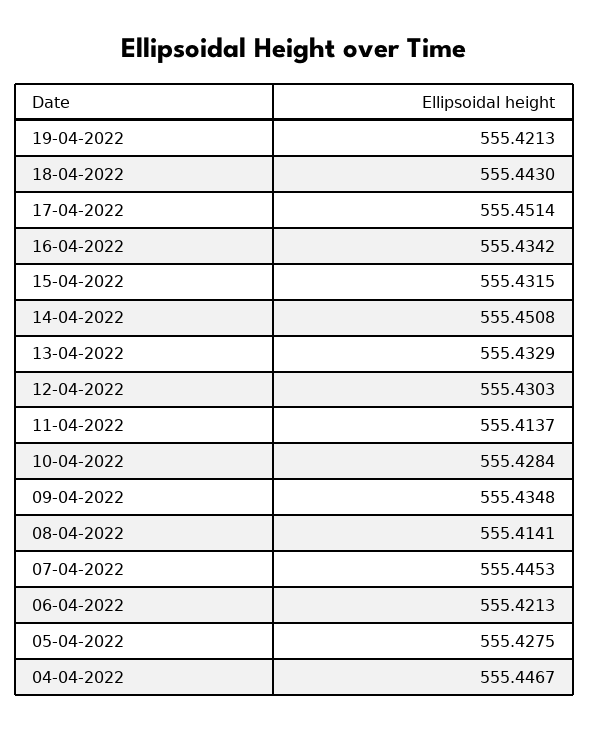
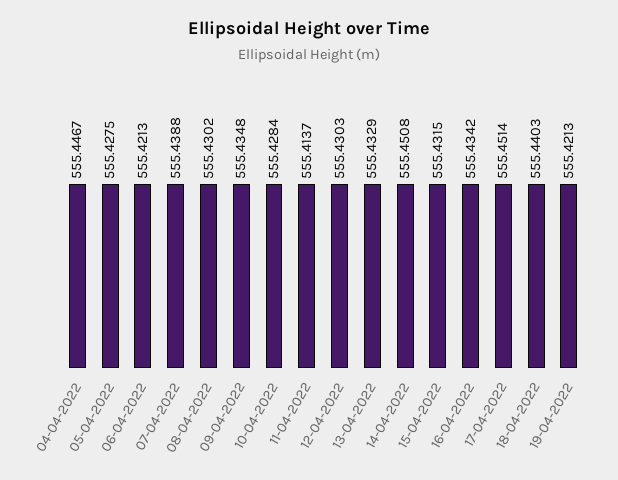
18-04-2022: 555.443 -> 555.4403
08-04-2022: 555.4141 -> 555.4302
07-04-2022: 555.4453 -> 555.4388

